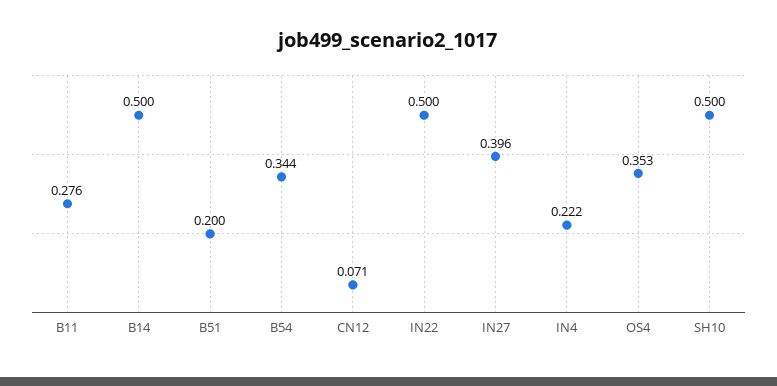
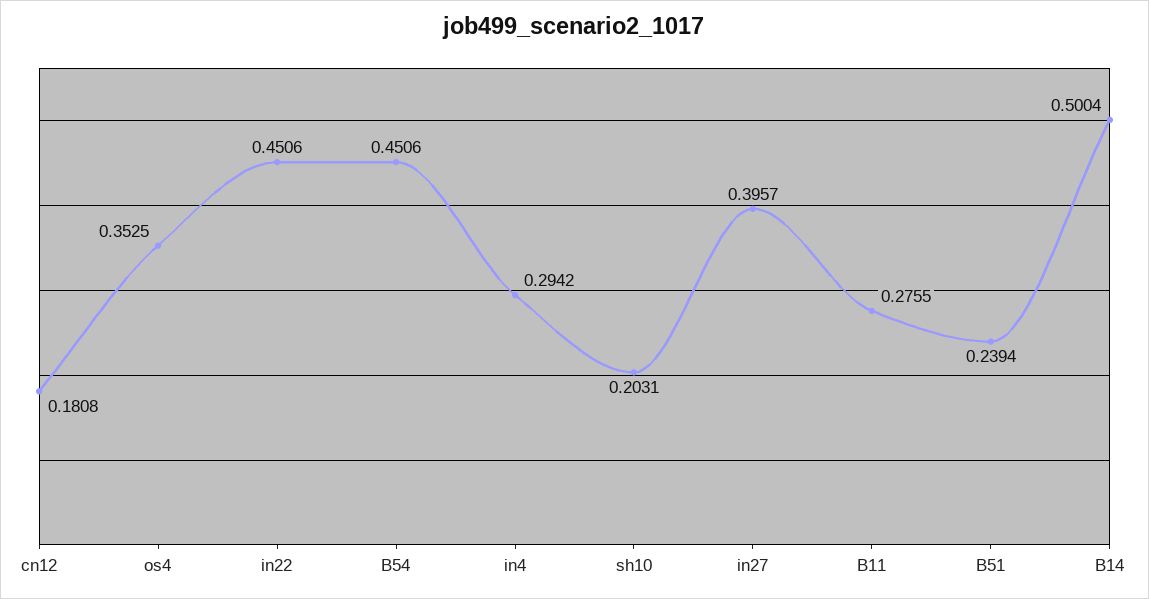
B51: 0.2 -> 0.2394
B54: 0.344 -> 0.4506
CN12: 0.071 -> 0.1808
IN22: 0.5 -> 0.4506
IN4: 0.222 -> 0.2942
SH10: 0.5 -> 0.2031

